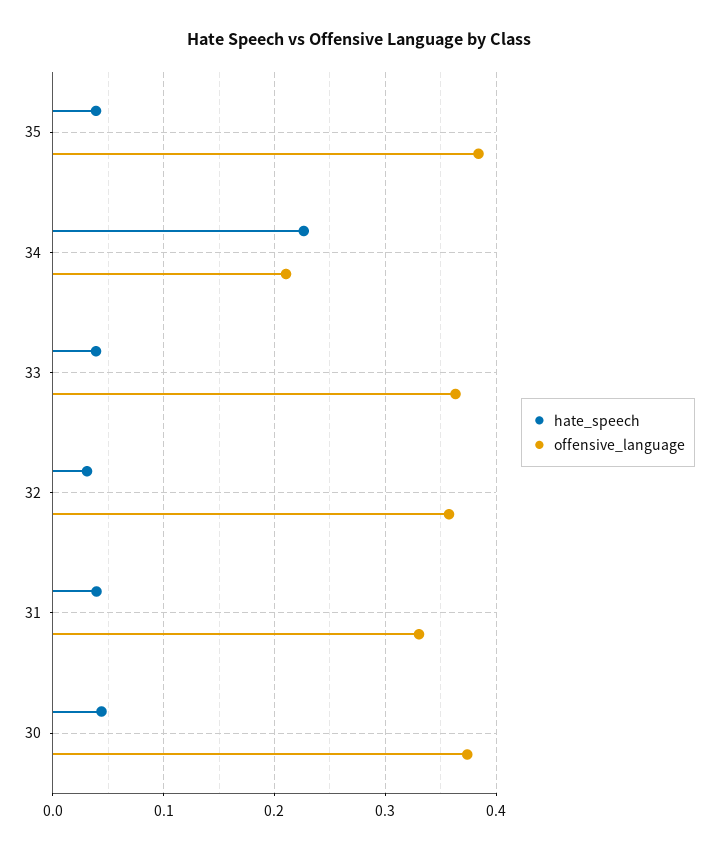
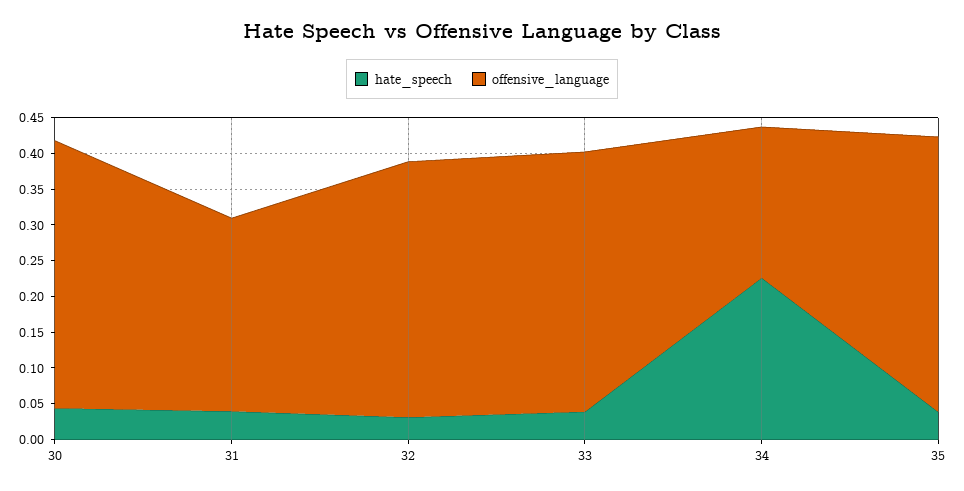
offensive_language, 31: 0.33 -> 0.275

